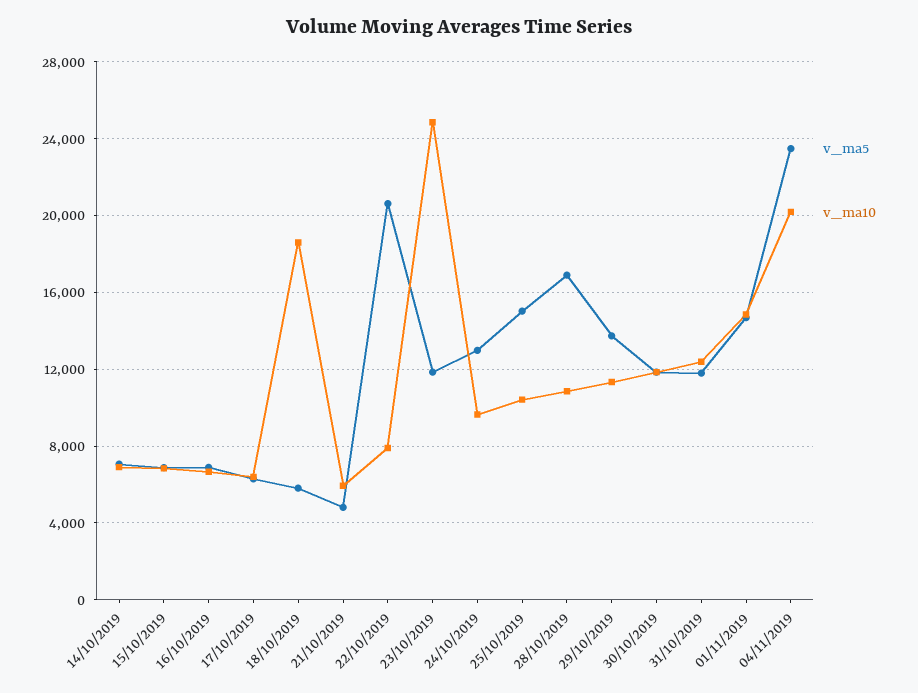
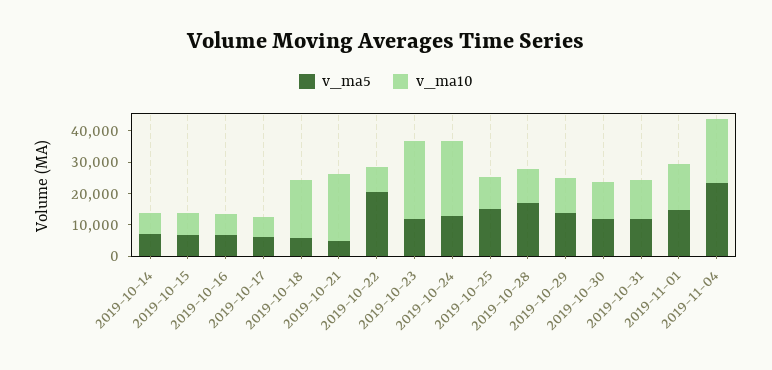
v_ma10, 21/10/2019: 6000 -> 20000
v_ma10, 24/10/2019: 9500 -> 25000

